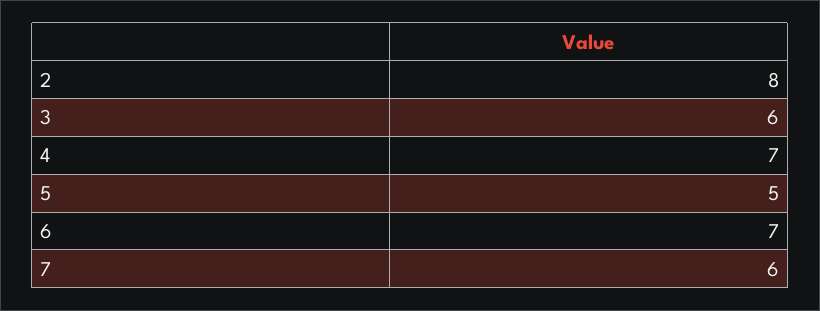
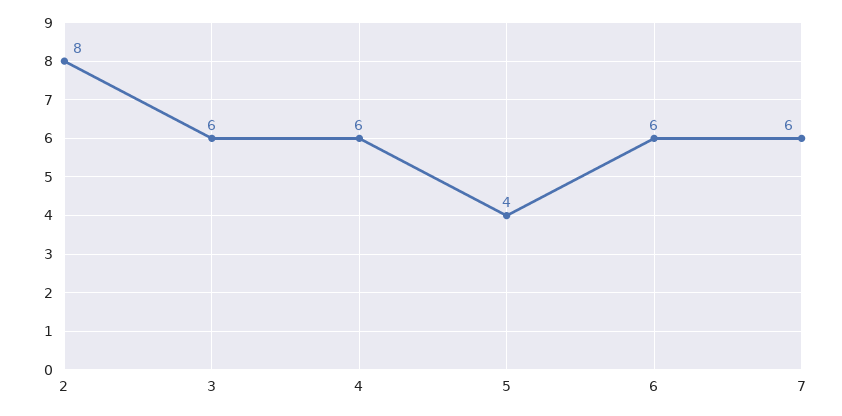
4: 7 -> 6
5: 5 -> 4
6: 7 -> 6

